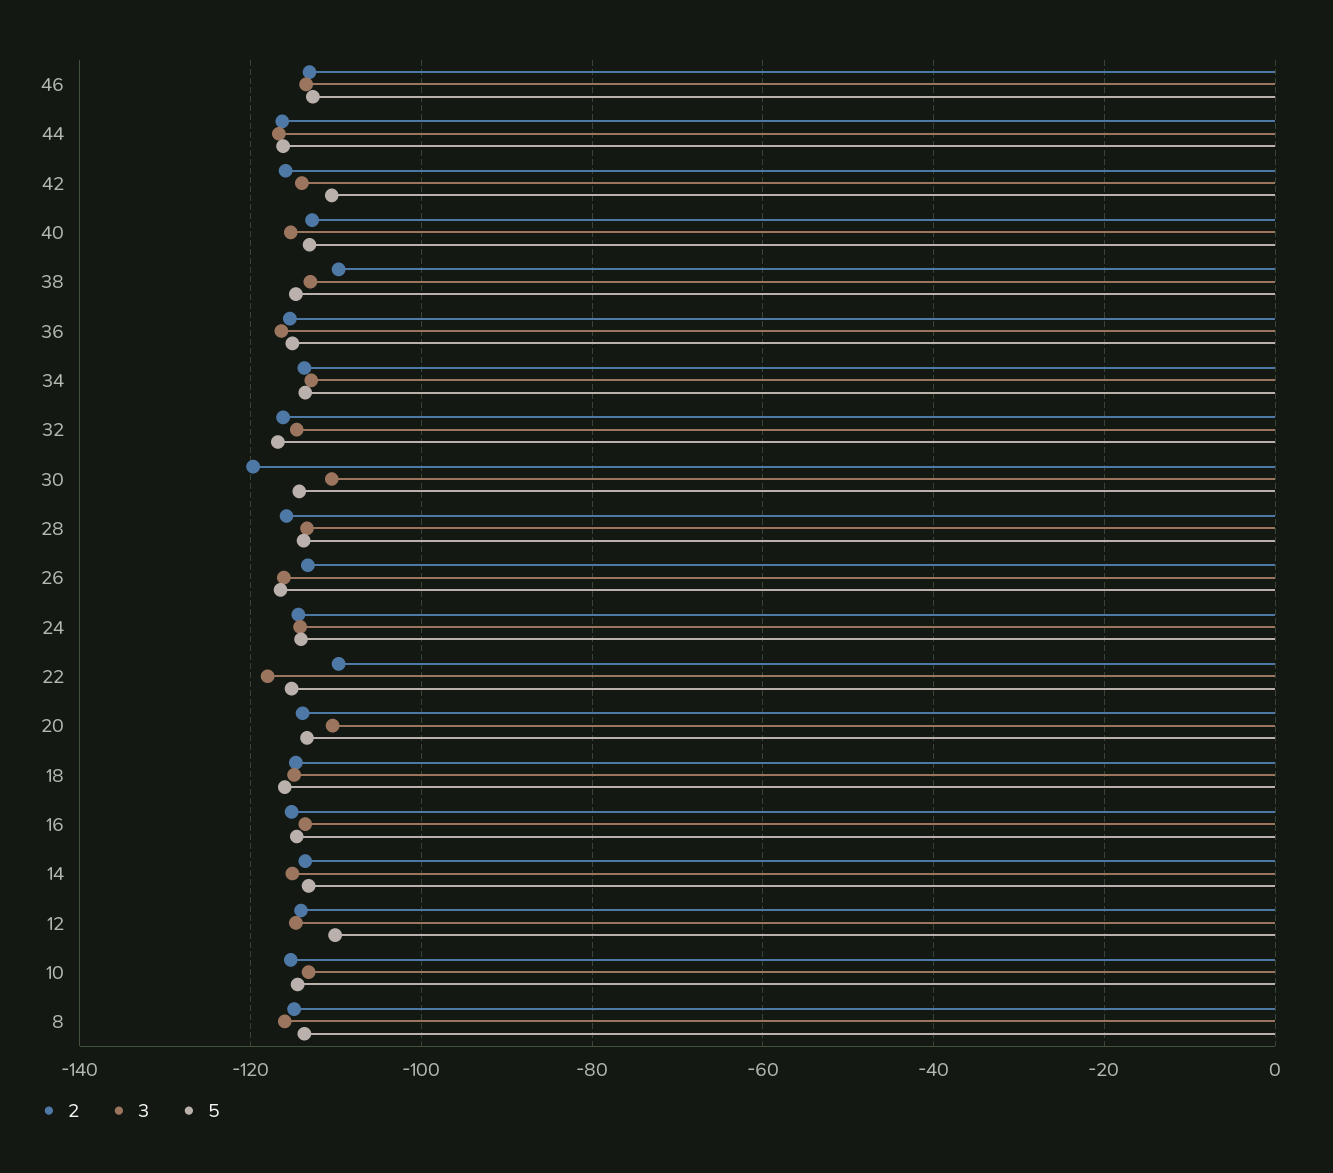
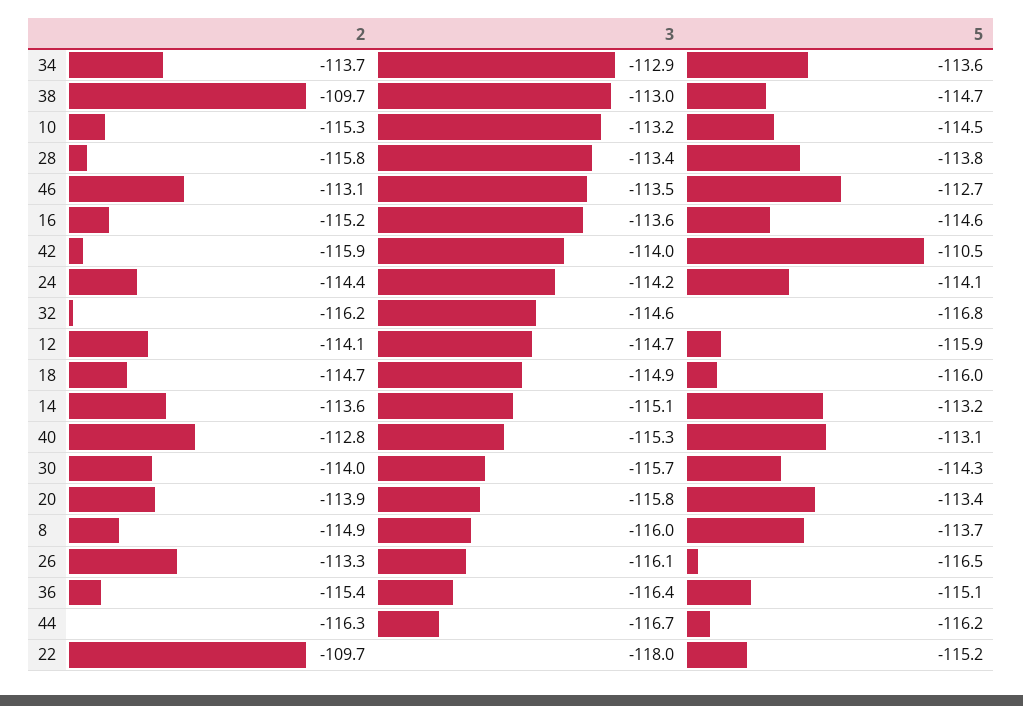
2, 30: -120 -> -114
3, 30: -110 -> -115.7
3, 20: -110 -> -115.8
5, 12: -110 -> -115.9

